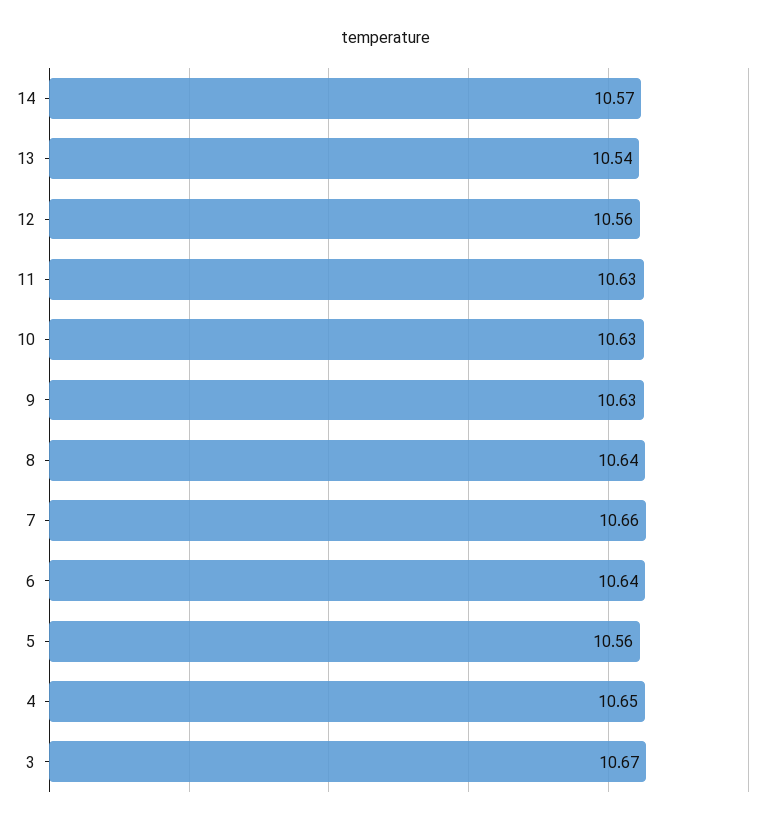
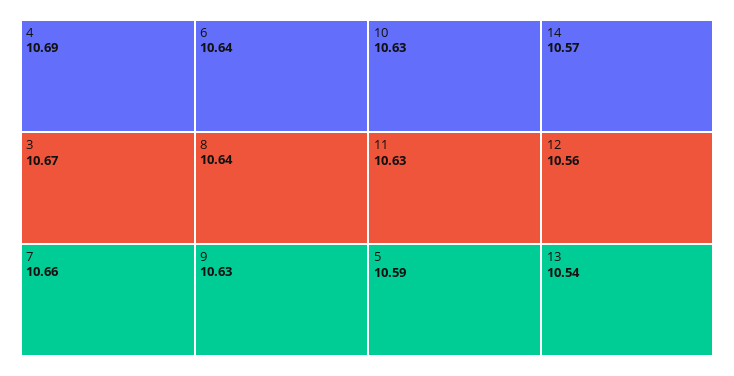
5: 10.56 -> 10.59
4: 10.65 -> 10.69

